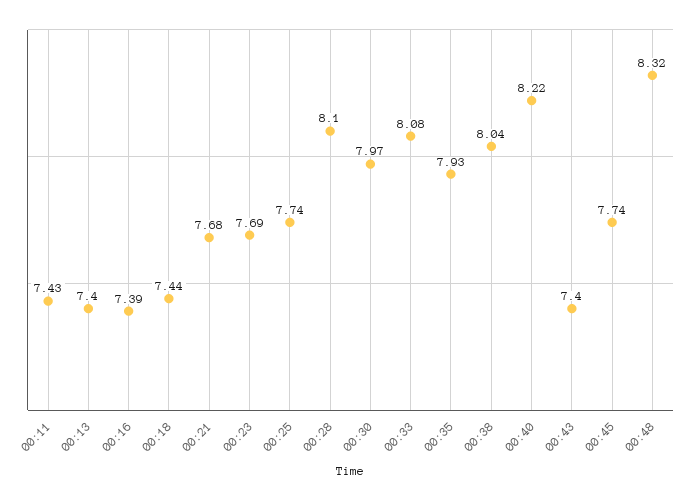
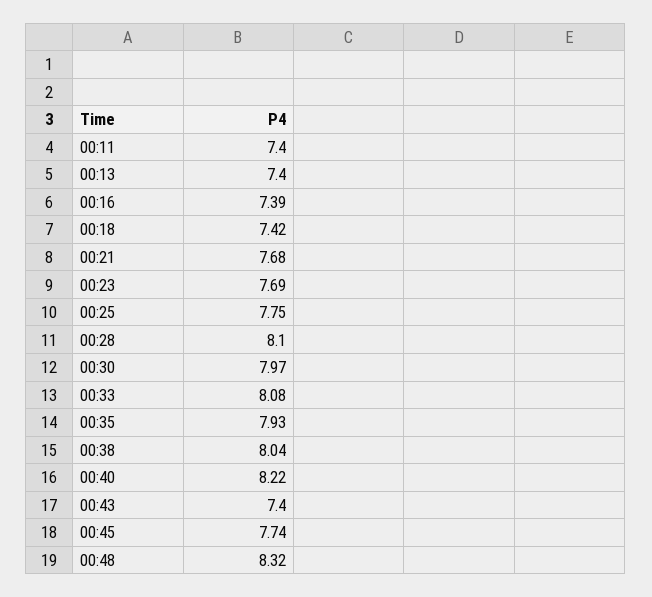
00:11: 7.43 -> 7.4
00:18: 7.44 -> 7.42
00:25: 7.74 -> 7.75

